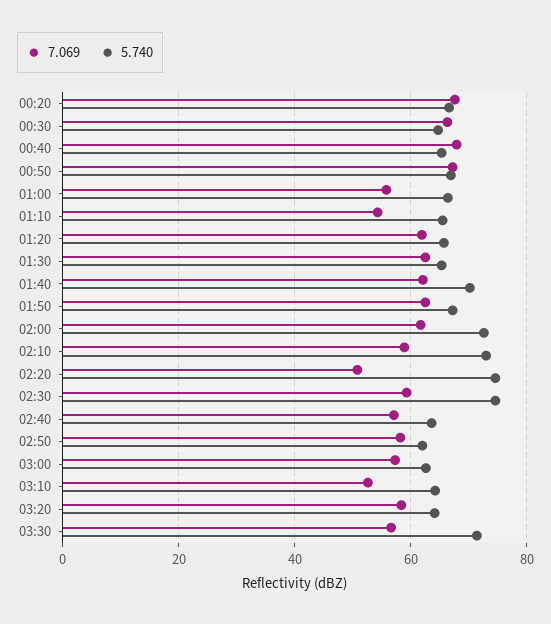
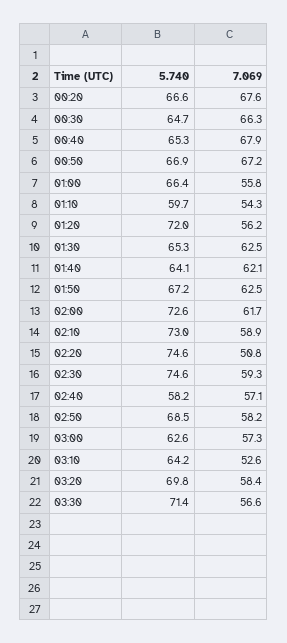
5.740, 01:10: 66 -> 59.7
7.069, 01:20: 62 -> 56.2
5.740, 01:20: 66 -> 72
5.740, 01:40: 70 -> 64.1
5.740, 02:40: 64 -> 58.2
5.740, 02:50: 62 -> 68.5
5.740, 03:20: 64 -> 69.8

